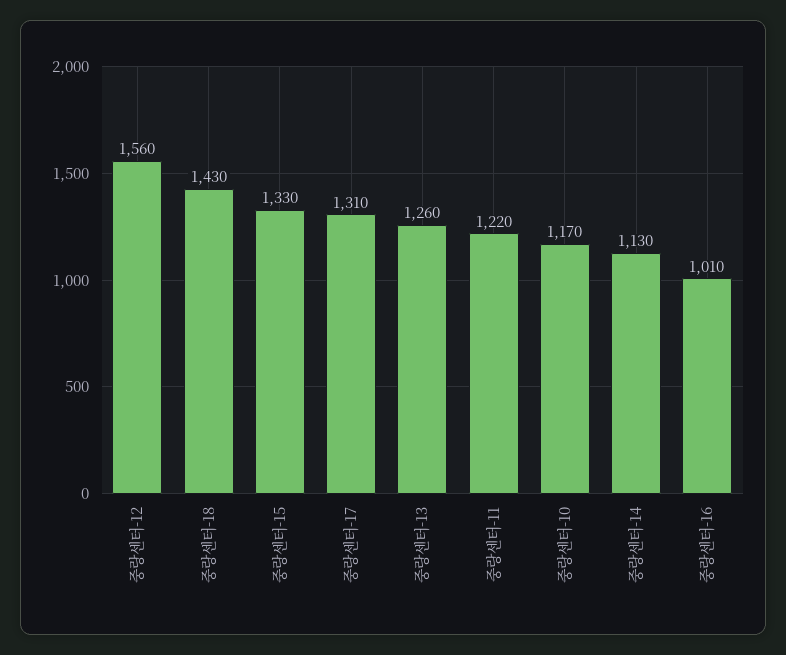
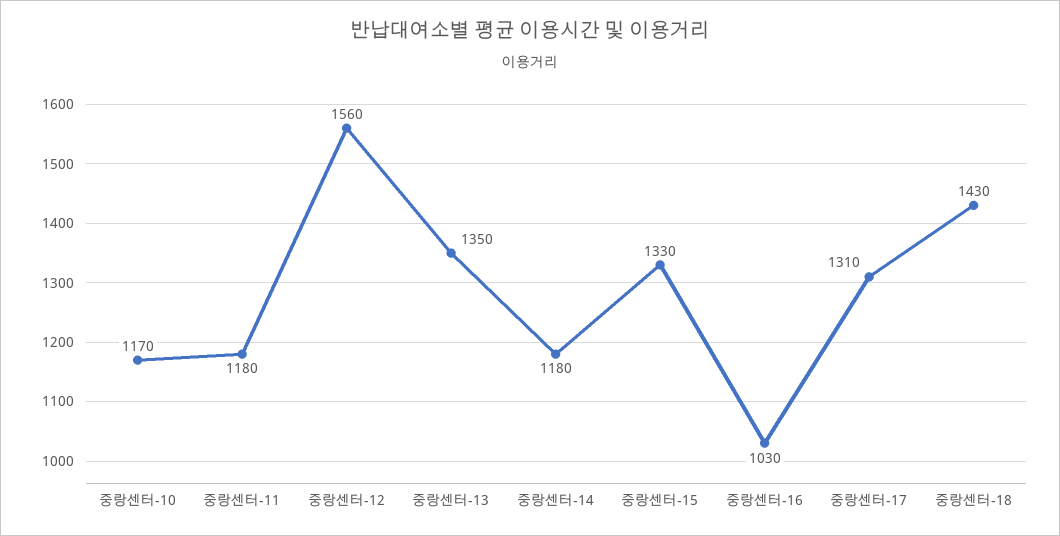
중랑센터-13: 1260 -> 1350
중랑센터-11: 1220 -> 1180
중랑센터-14: 1130 -> 1180
중랑센터-16: 1010 -> 1030

